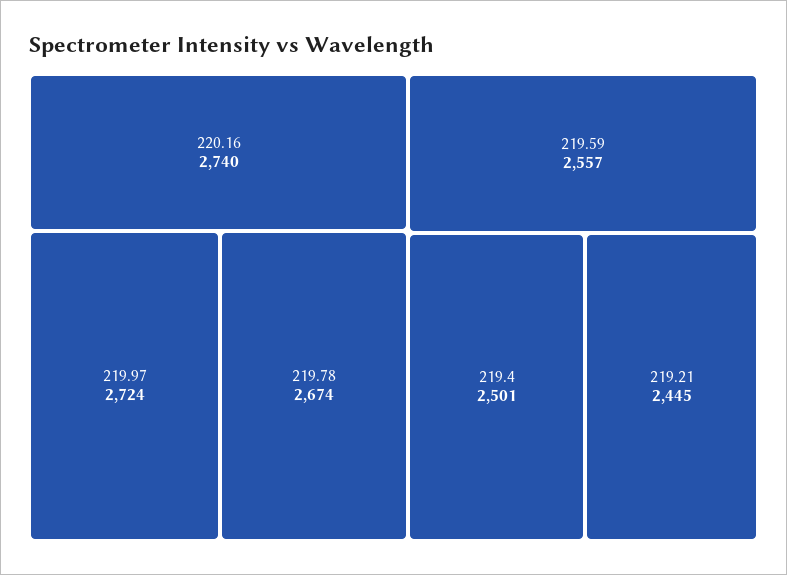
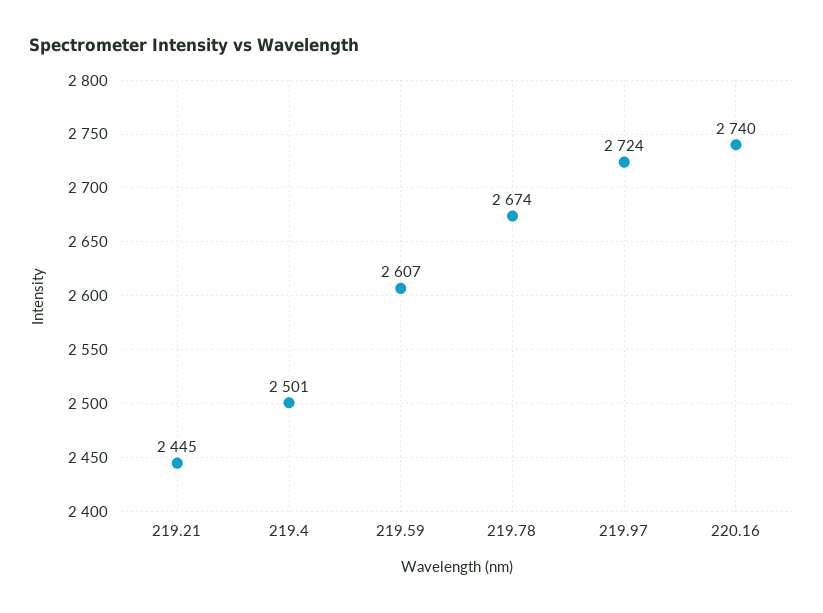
219.59: 2557 -> 2607

